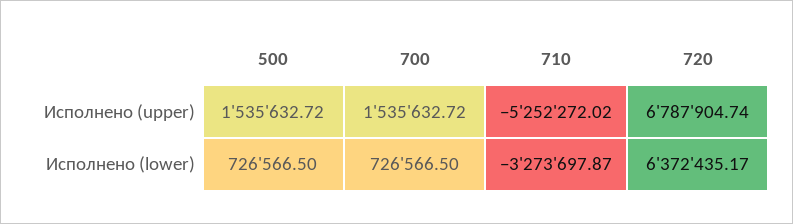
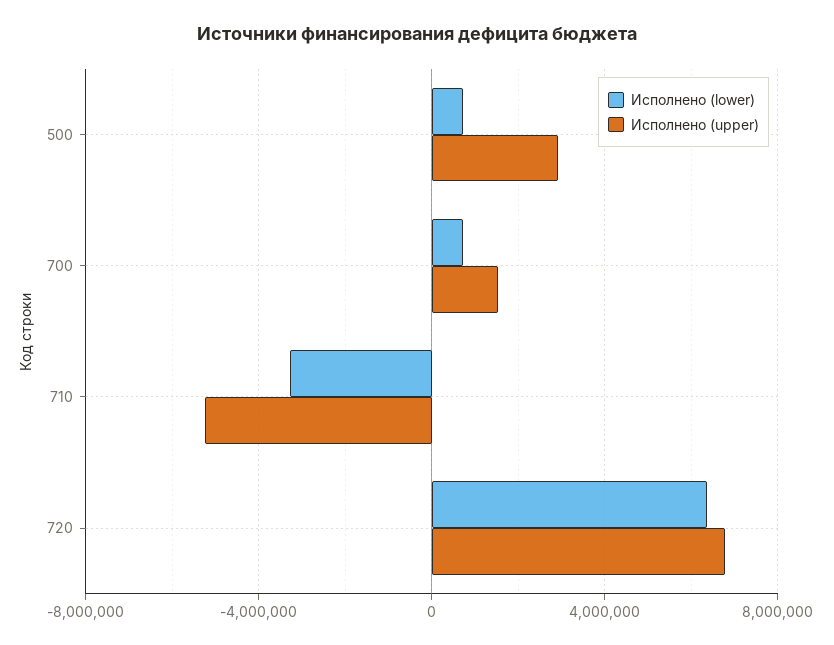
Исполнено (upper), 500: 1535632.72 -> 3000000

